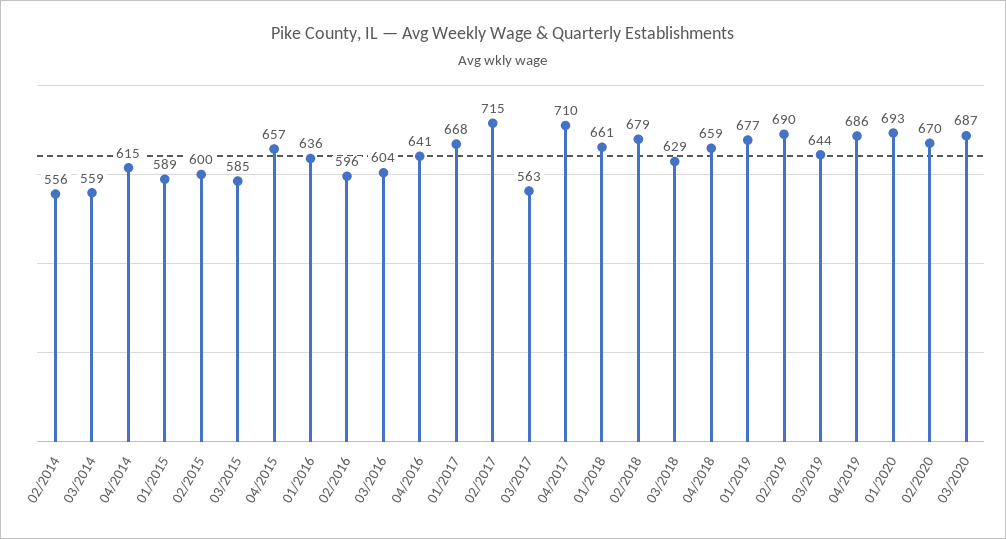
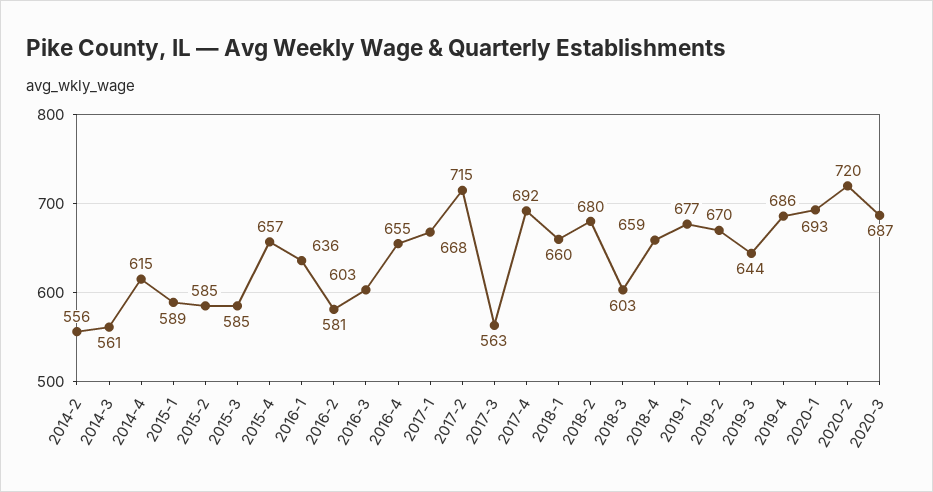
03/2014: 559 -> 561
02/2015: 600 -> 585
02/2016: 596 -> 581
03/2016: 604 -> 603
04/2016: 641 -> 655
04/2017: 710 -> 692
01/2018: 661 -> 660
02/2018: 679 -> 680
03/2018: 629 -> 603
02/2019: 690 -> 670
02/2020: 670 -> 720

